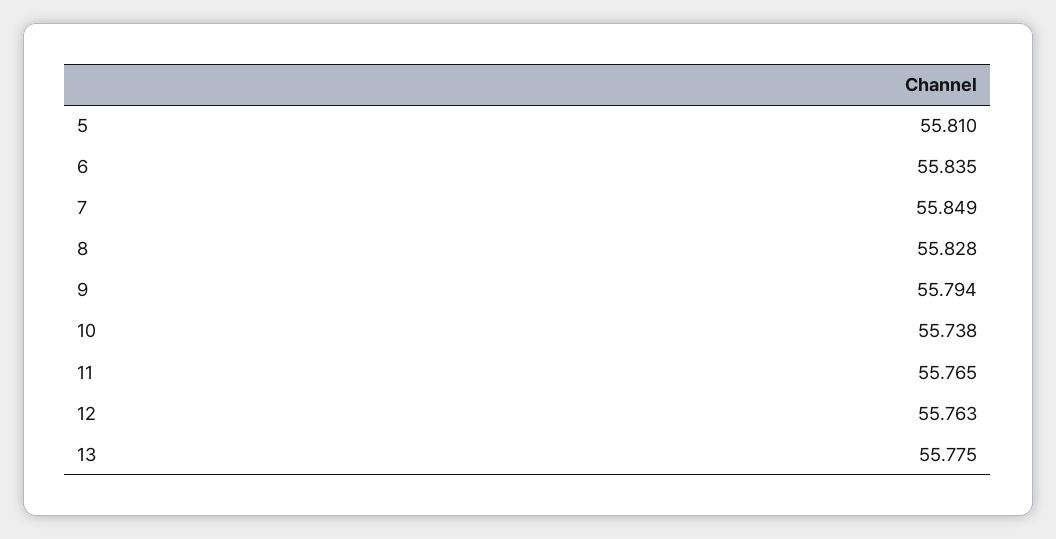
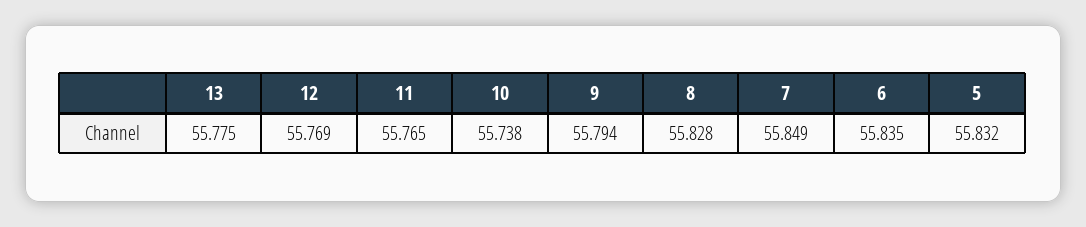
5: 55.81 -> 55.832
12: 55.763 -> 55.769

